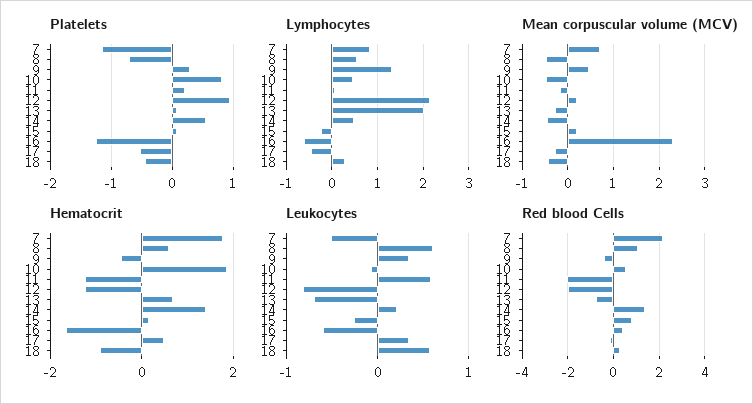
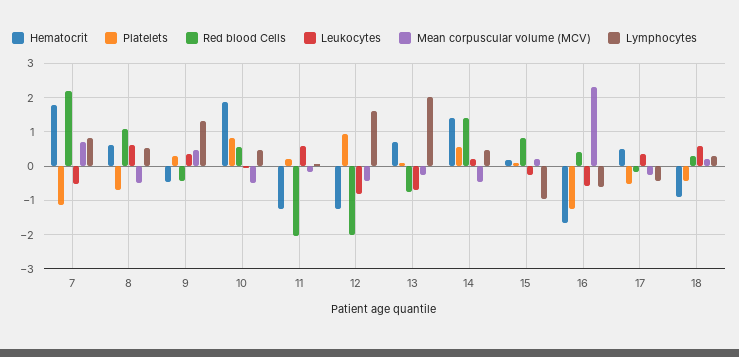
Lymphocytes, 12: 2.2 -> 1.6
Lymphocytes, 15: -0.2 -> -1
Mean corpuscular volume (MCV), 12: 0.2 -> -0.4
Mean corpuscular volume (MCV), 18: -0.4 -> 0.2

